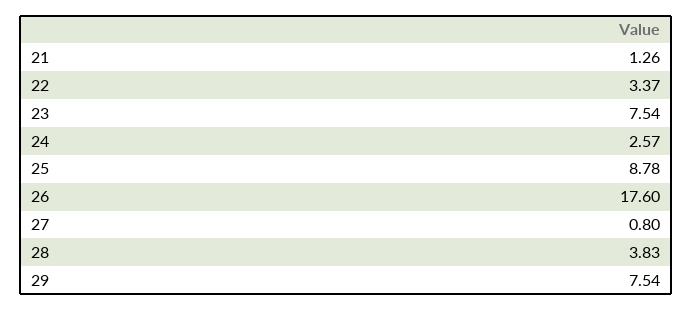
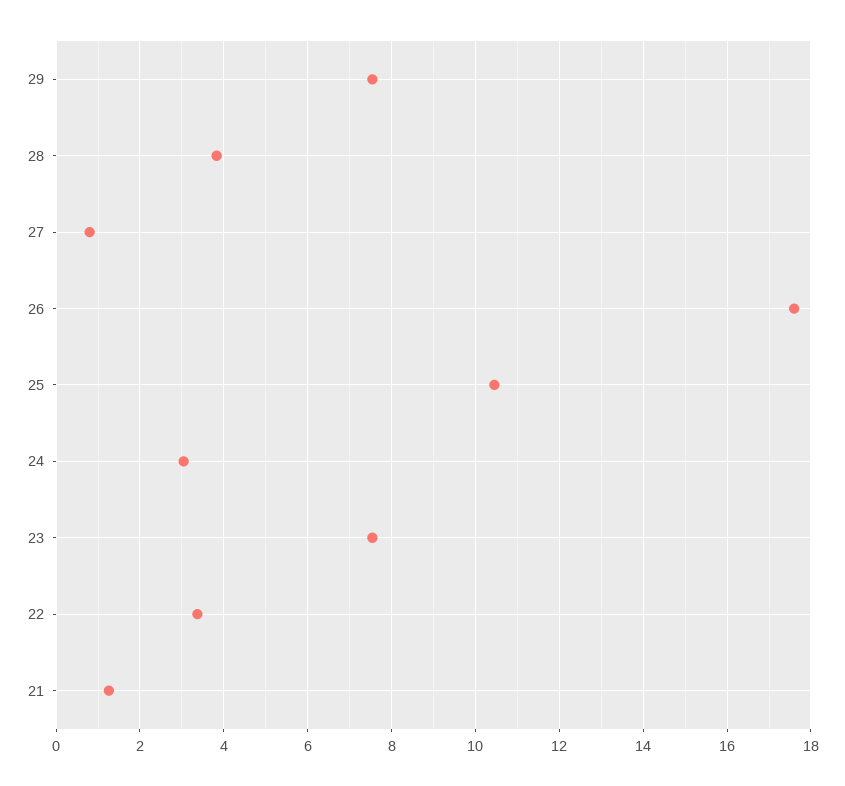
24: 2.57 -> 3
25: 8.78 -> 10.4

